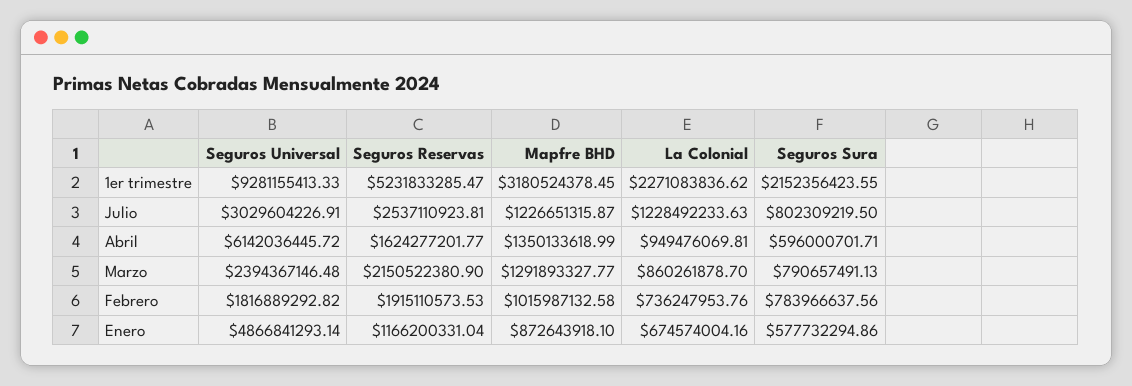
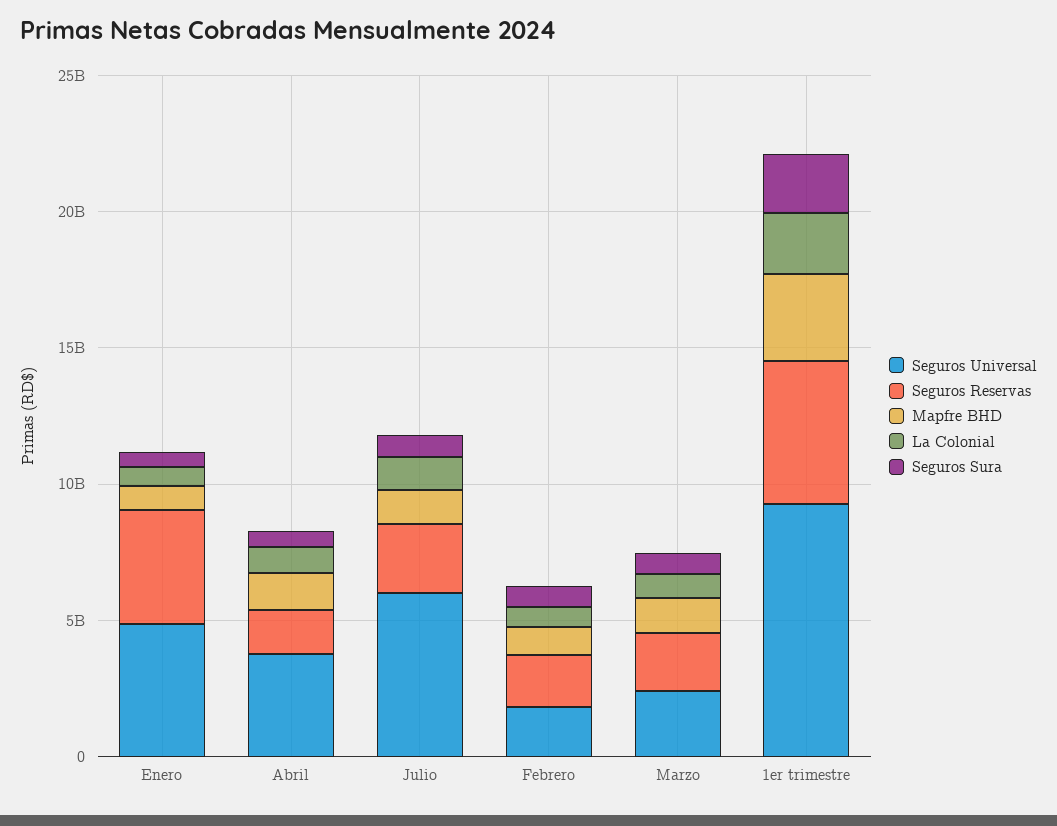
Seguros Universal, Julio: 3029604226.91 -> 6000000000
Seguros Universal, Abril: 6142036445.72 -> 4000000000
Seguros Reservas, Enero: 1166200331.04 -> 4000000000

